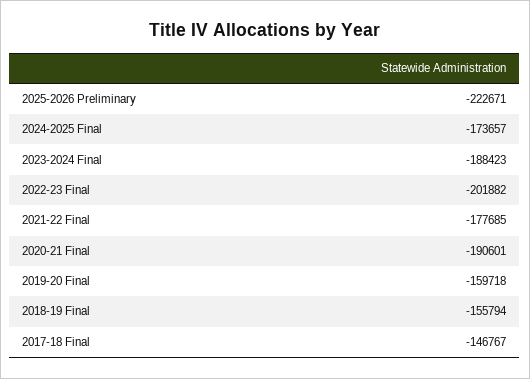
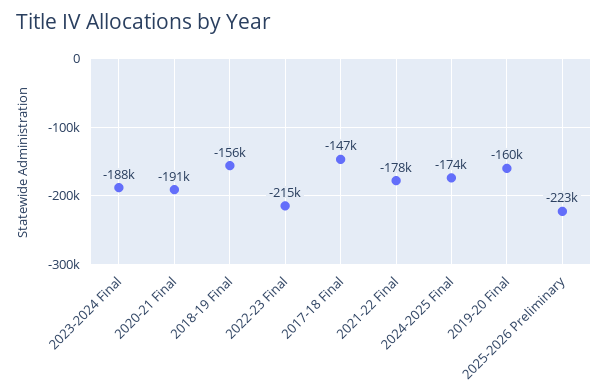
2022-23 Final: -201882 -> -215000

